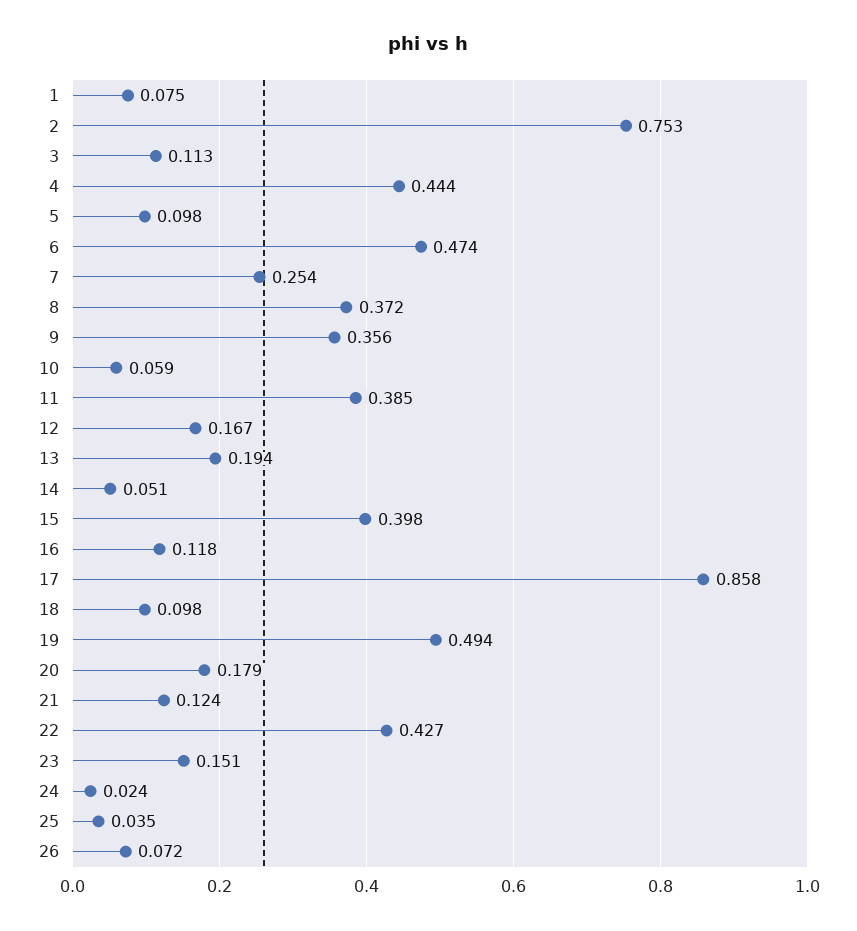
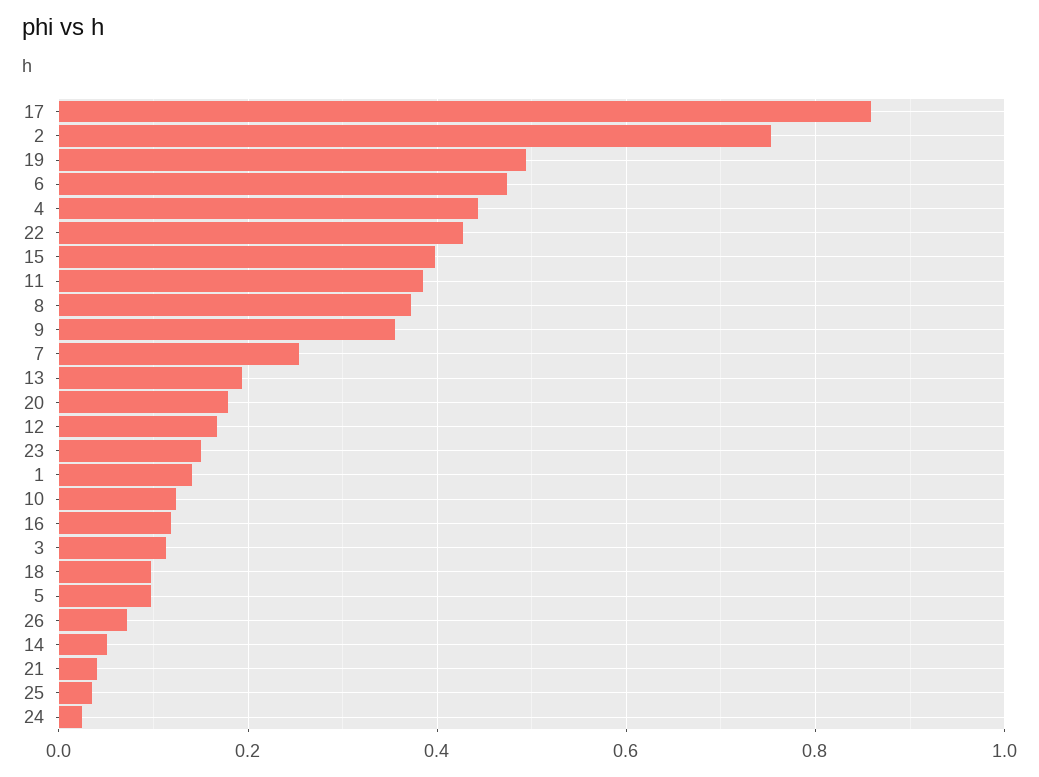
1: 0.075 -> 0.14
10: 0.059 -> 0.12
21: 0.124 -> 0.04

